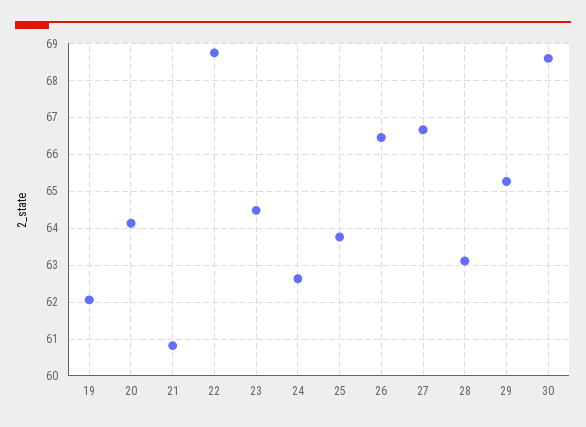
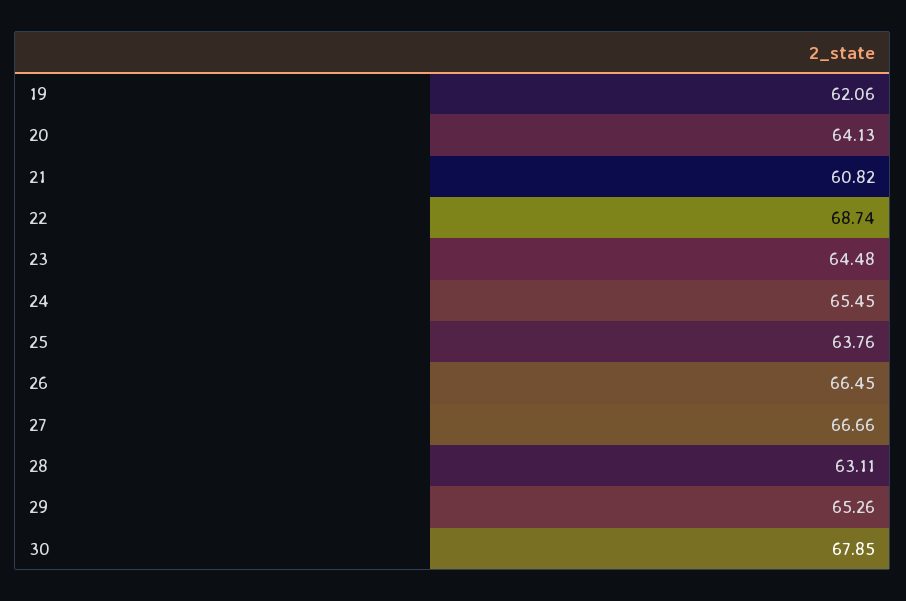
24: 62.6 -> 65.45
30: 68.6 -> 67.85

